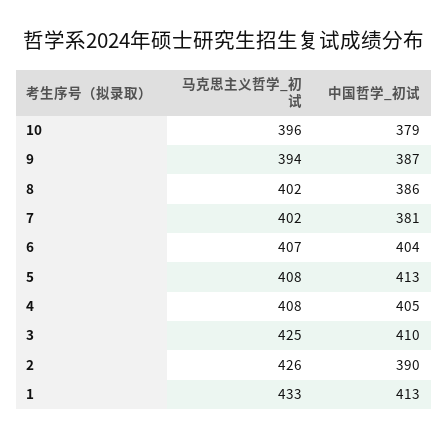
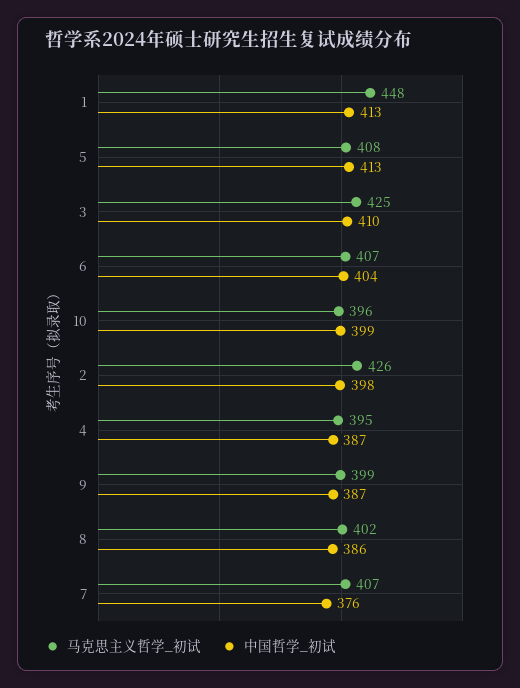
中国哲学_初试, 10: 379 -> 399
马克思主义哲学_初试, 9: 394 -> 399
马克思主义哲学_初试, 7: 402 -> 407
中国哲学_初试, 7: 381 -> 376
马克思主义哲学_初试, 4: 408 -> 395
中国哲学_初试, 4: 405 -> 387
中国哲学_初试, 2: 390 -> 398
马克思主义哲学_初试, 1: 433 -> 448

